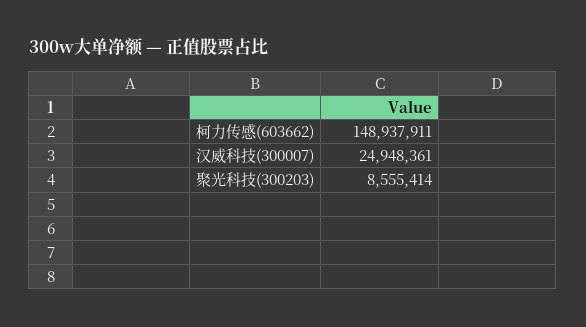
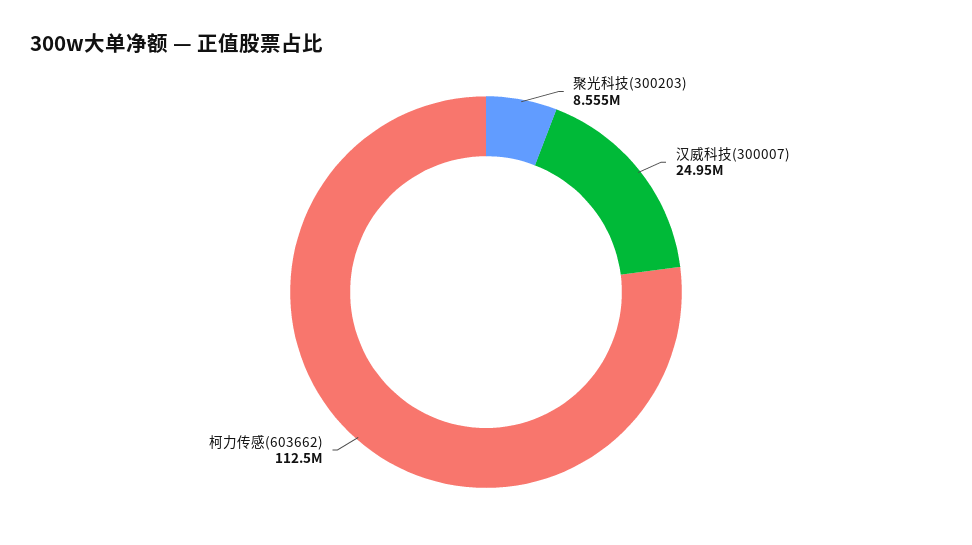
柯力传感(603662): 148937911 -> 112500000

